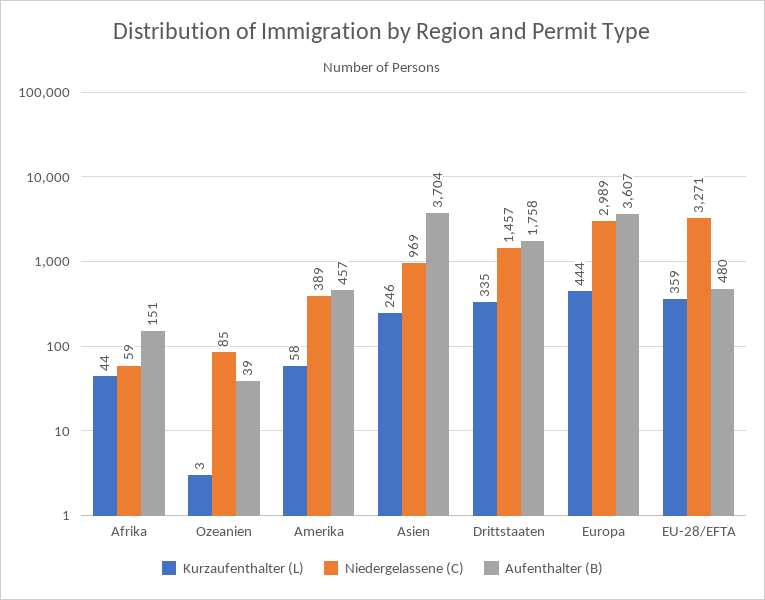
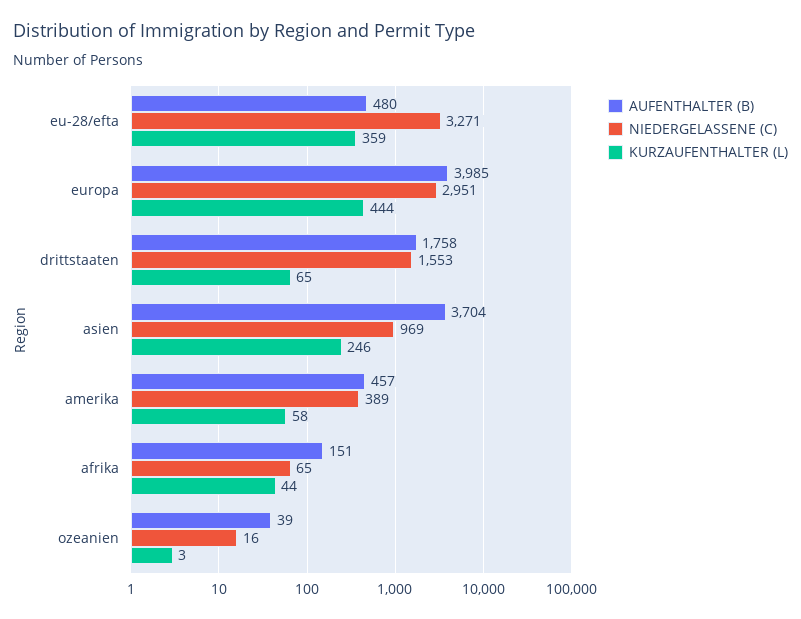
Niedergelassene (C), Afrika: 59 -> 65
Niedergelassene (C), Ozeanien: 85 -> 16
Kurzaufenthalter (L), Drittstaaten: 335 -> 65
Niedergelassene (C), Drittstaaten: 1457 -> 1553
Niedergelassene (C), Europa: 2989 -> 2951
Aufenthalter (B), Europa: 3607 -> 3985

